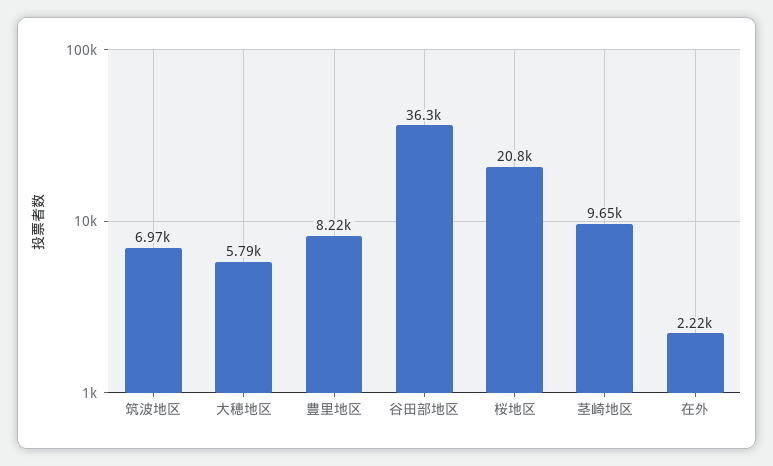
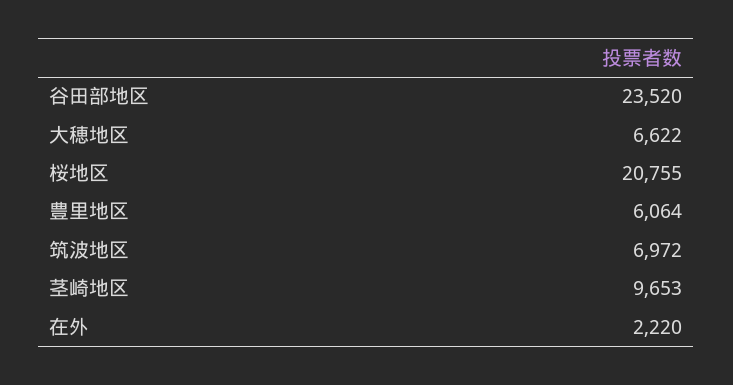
大穂地区: 5790 -> 6622
豊里地区: 8220 -> 6064
谷田部地区: 36300 -> 23520

